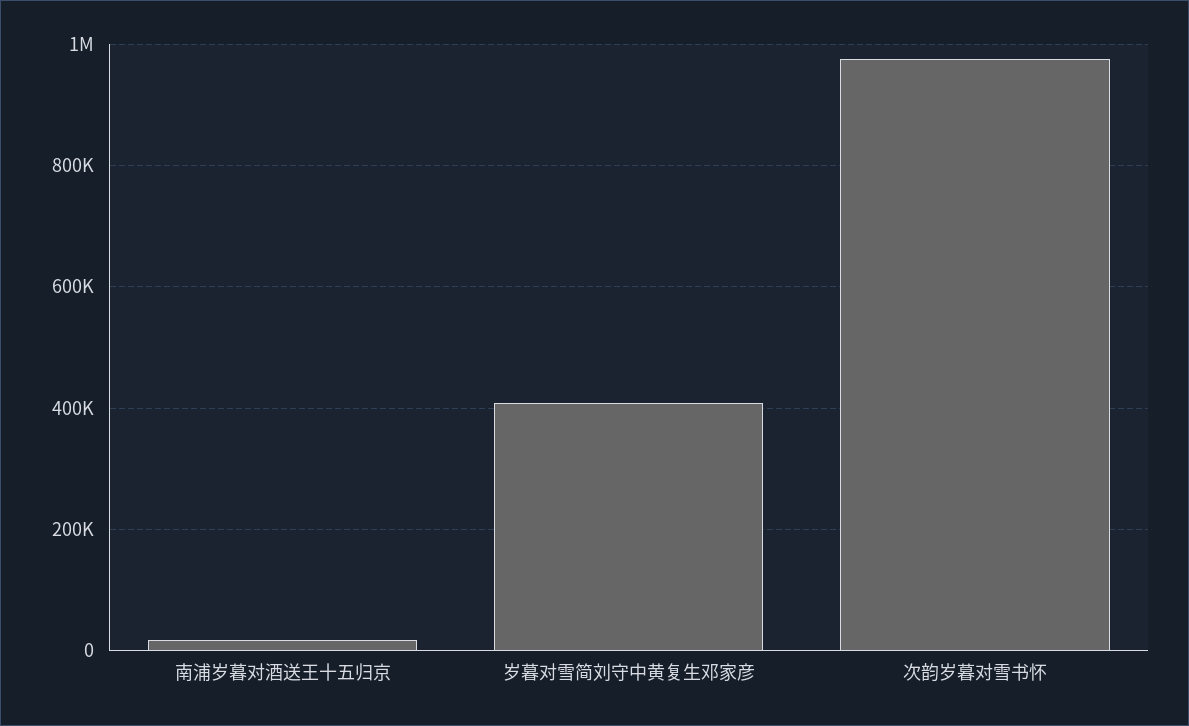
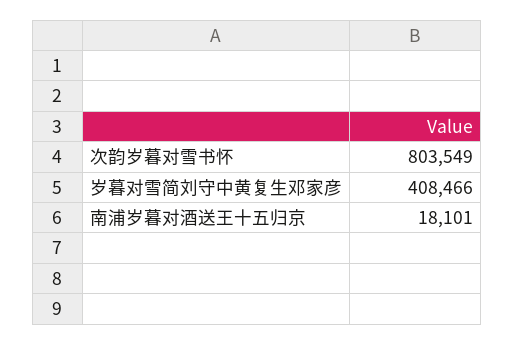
次韵岁暮对雪书怀: 980000 -> 803549

